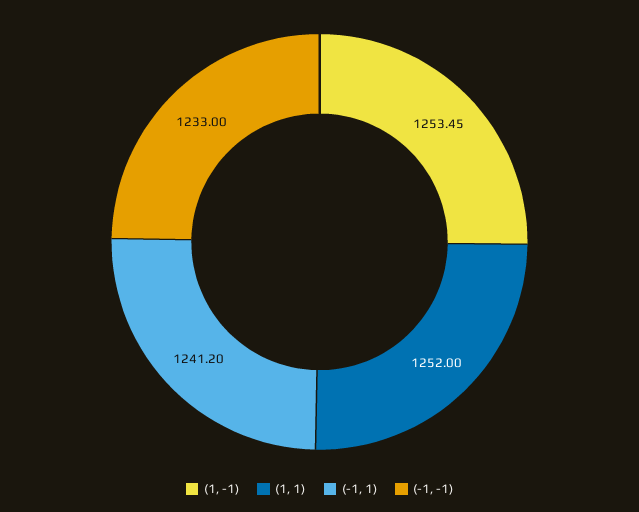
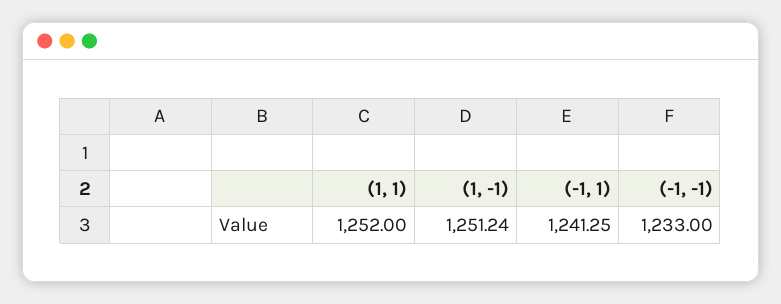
(1, -1): 1253.45 -> 1251.24
(-1, 1): 1241.2 -> 1241.25

